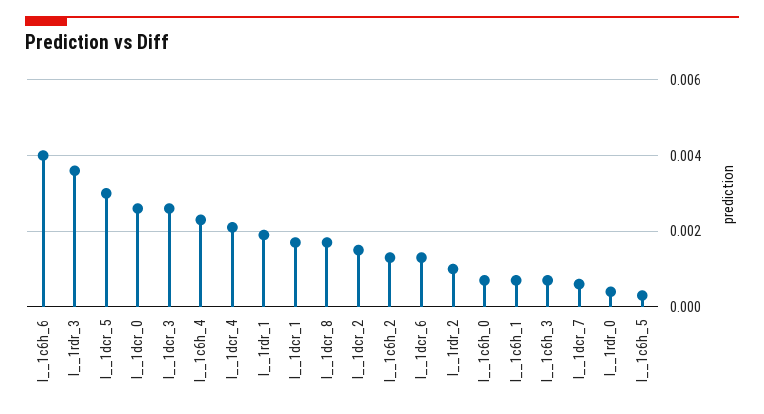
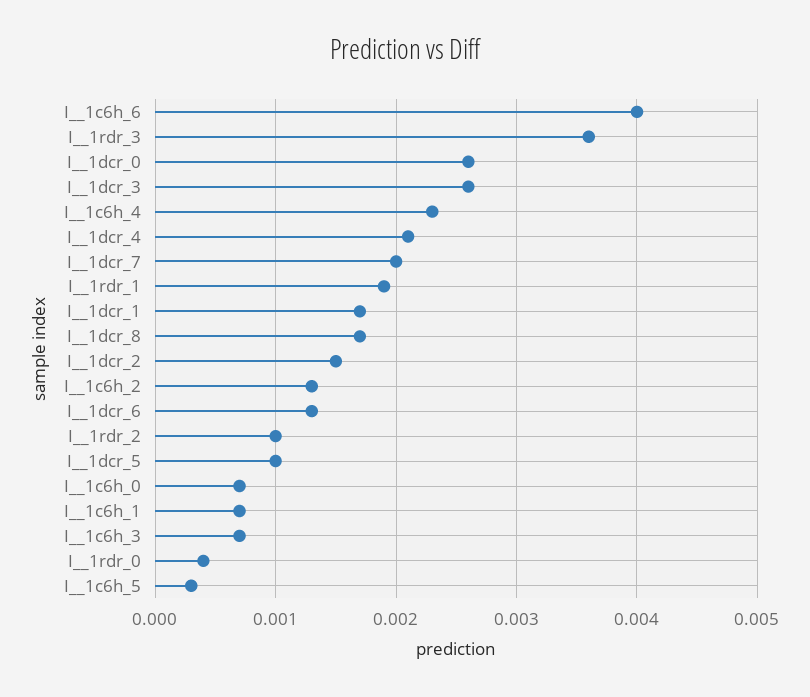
I__1dcr_5: 0.003 -> 0.001
I__1dcr_7: 0.0005 -> 0.002

